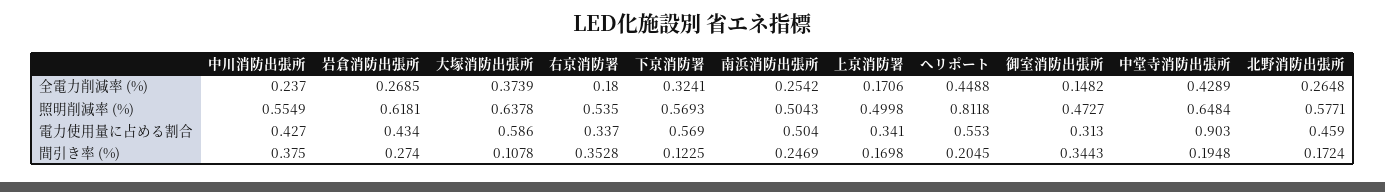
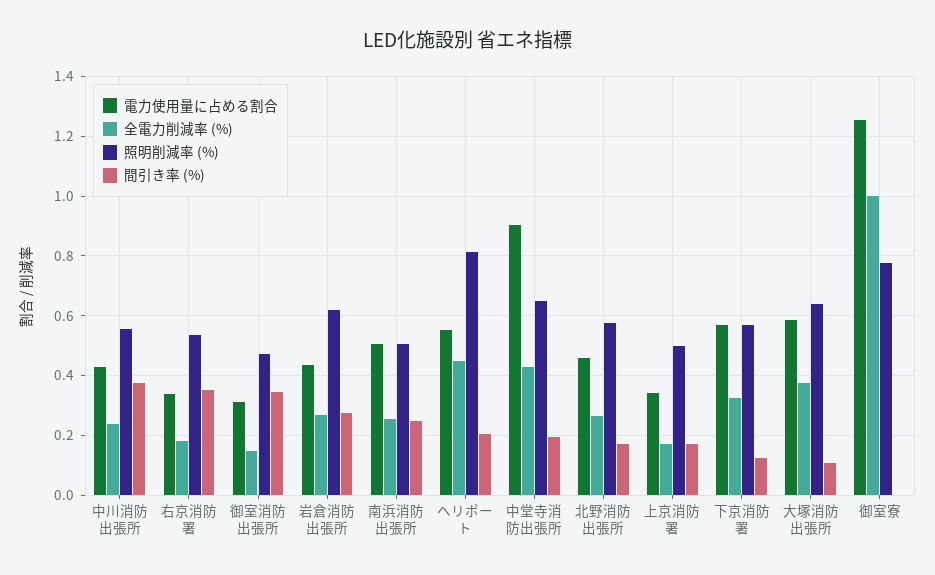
電力使用量に占める割合, 御室寮: none -> 1.25
全電力削減率 (%), 御室寮: none -> 1
照明削減率 (%), 御室寮: none -> 0.775
間引き率 (%), 御室寮: none -> 0

